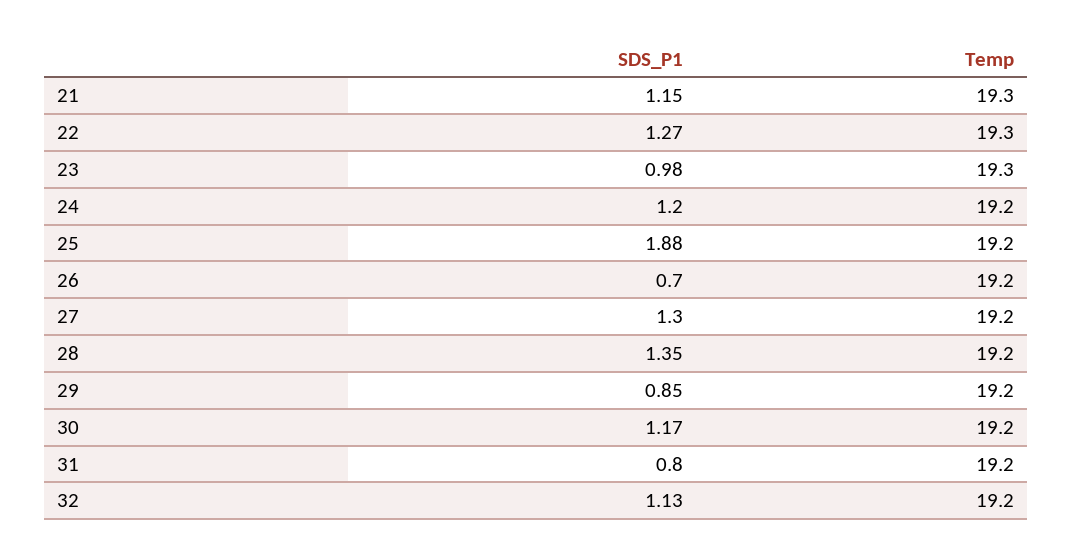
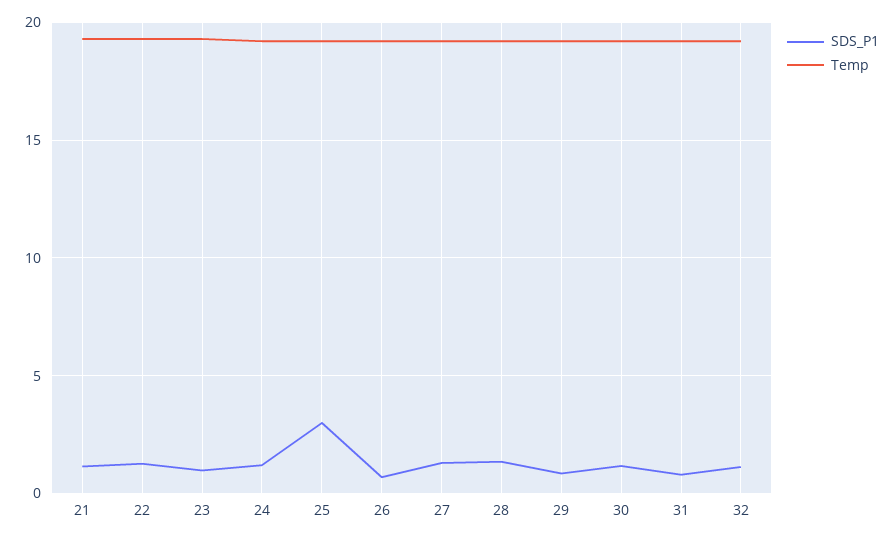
SDS_P1, 25: 1.88 -> 3

